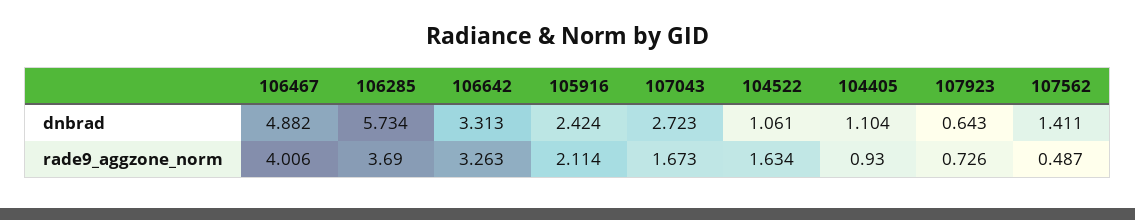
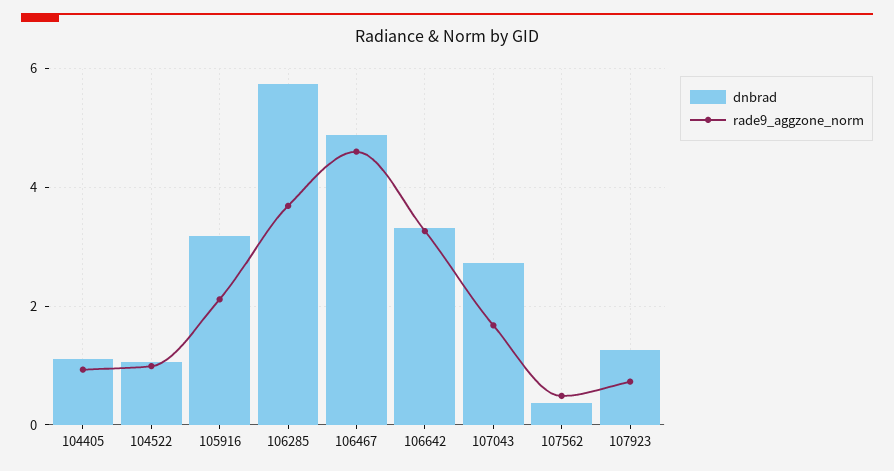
dnbrad, 105916: 2.424 -> 3.2
dnbrad, 107923: 0.643 -> 1.2
dnbrad, 107562: 1.411 -> 0.4
rade9_aggzone_norm, 106467: 4.006 -> 4.6
rade9_aggzone_norm, 104522: 1.634 -> 1

